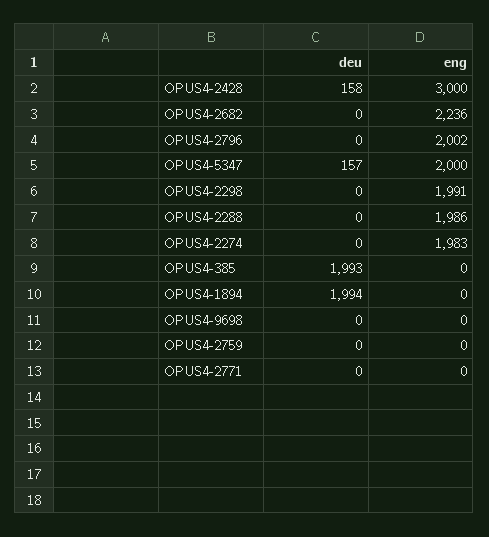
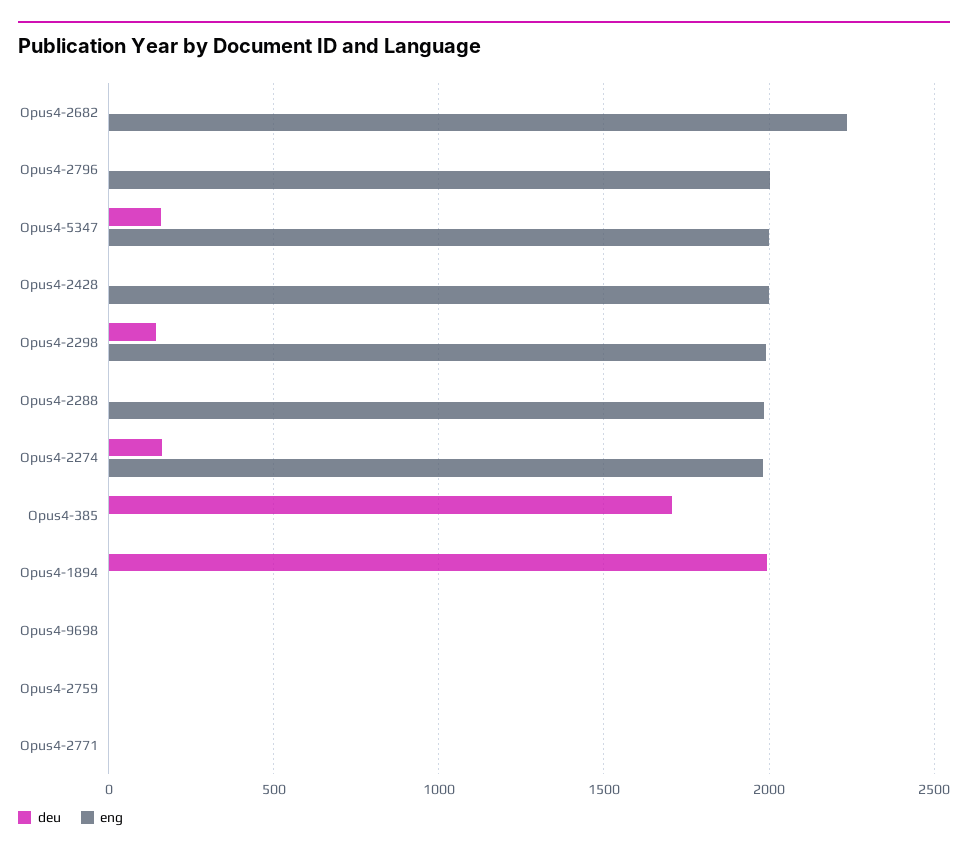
deu, OPUS4-2428: 158 -> 0
eng, OPUS4-2428: 3000 -> 2000
deu, OPUS4-2298: 0 -> 150
deu, OPUS4-2274: 0 -> 150
deu, OPUS4-385: 1993 -> 1700

